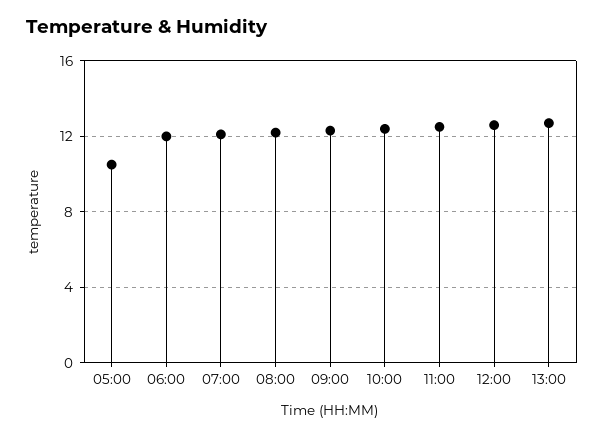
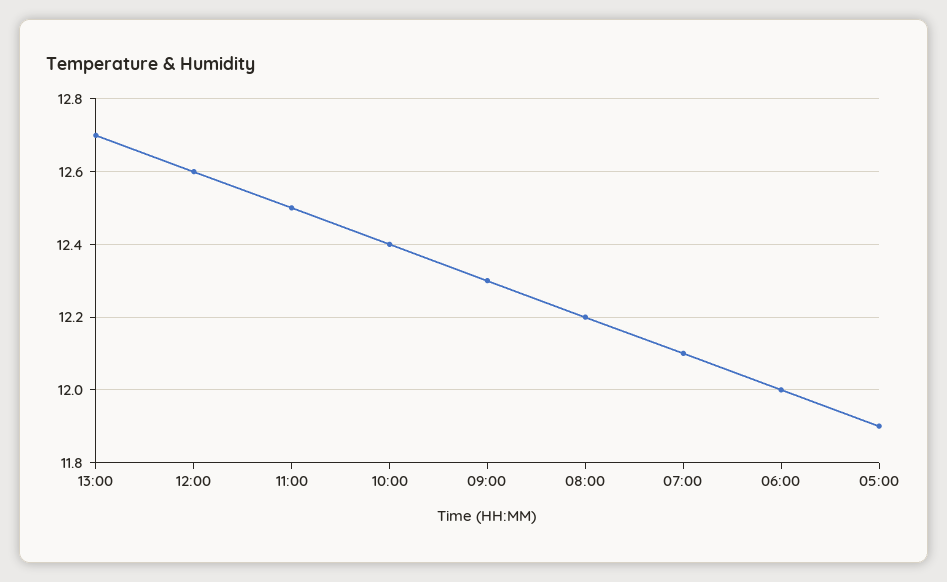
05:00: 10.5 -> 11.9

